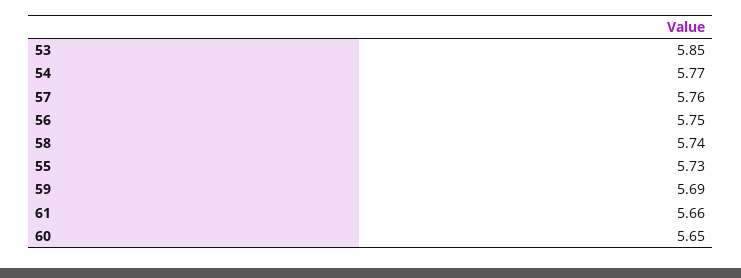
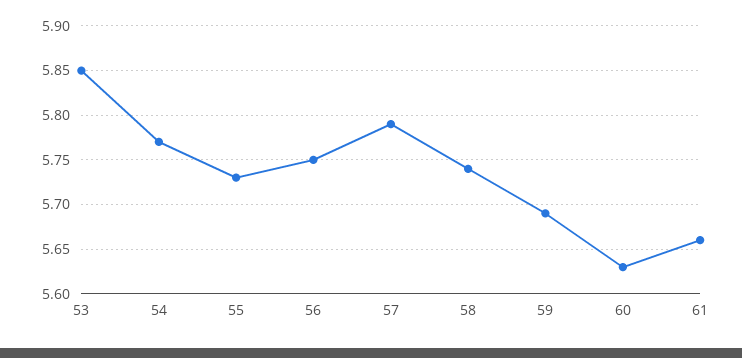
57: 5.76 -> 5.79
60: 5.65 -> 5.63

